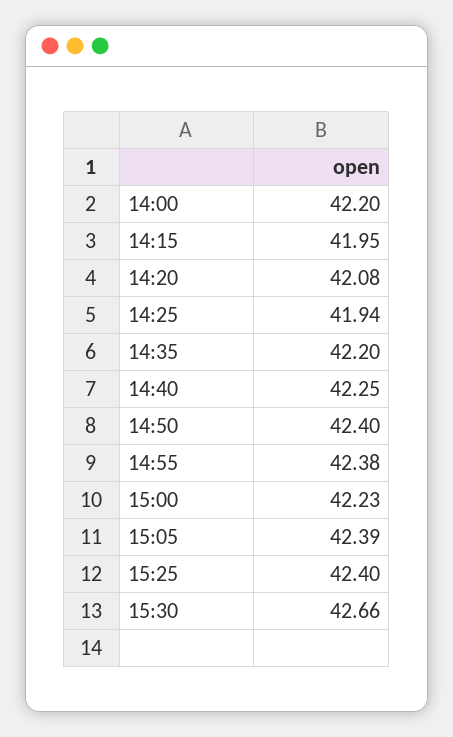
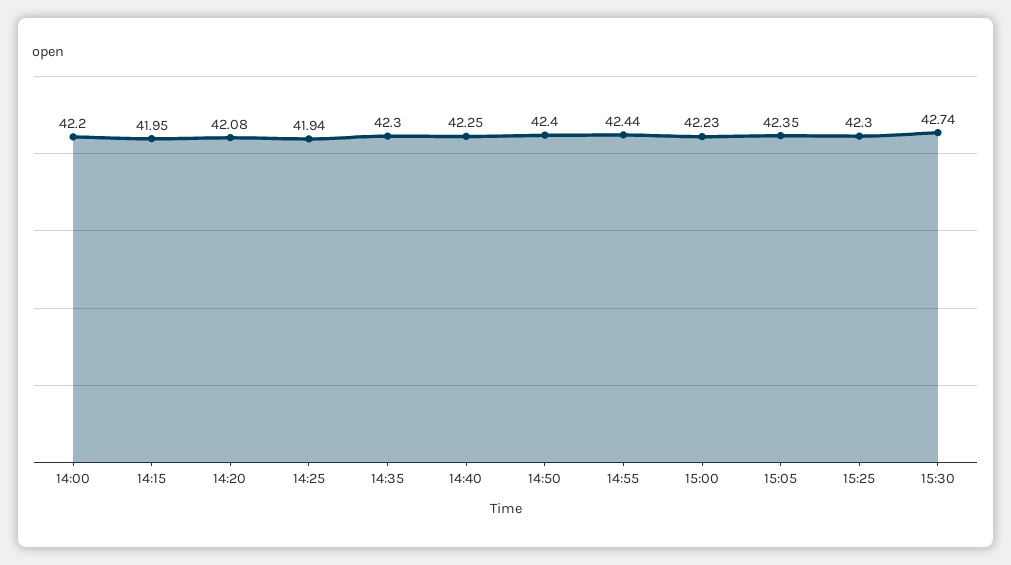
14:35: 42.2 -> 42.3
14:55: 42.38 -> 42.44
15:05: 42.39 -> 42.35
15:25: 42.4 -> 42.3
15:30: 42.66 -> 42.74

